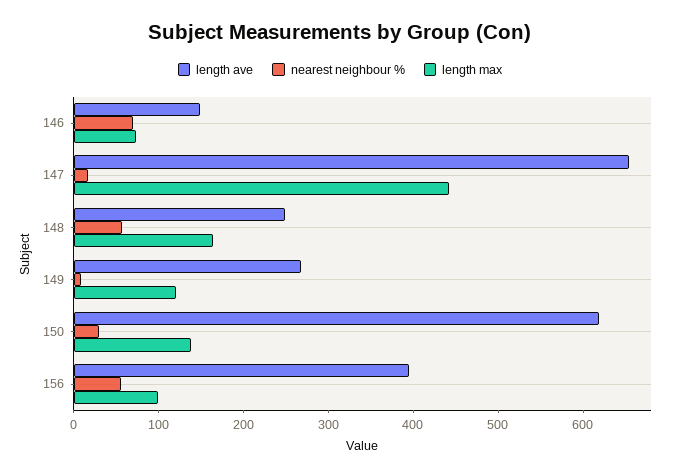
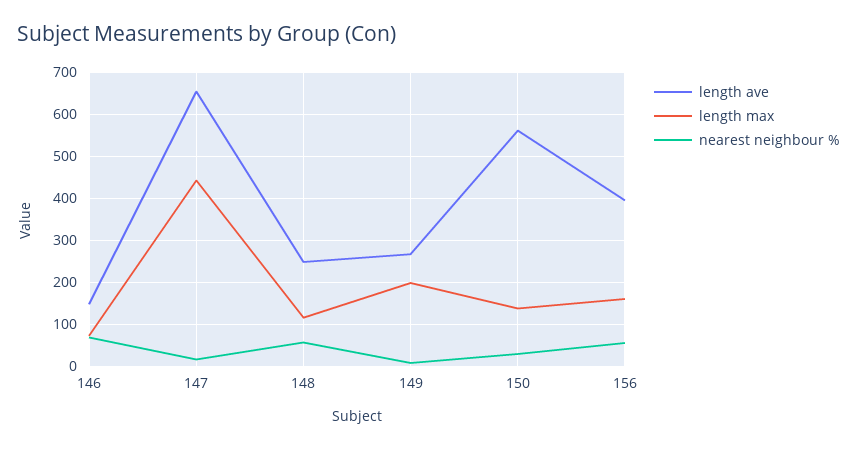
length max, 148: 160 -> 120
length max, 149: 120 -> 200
length ave, 150: 620 -> 560
length max, 156: 100 -> 160

